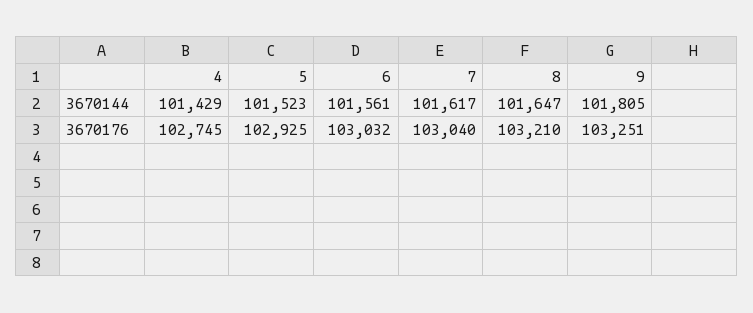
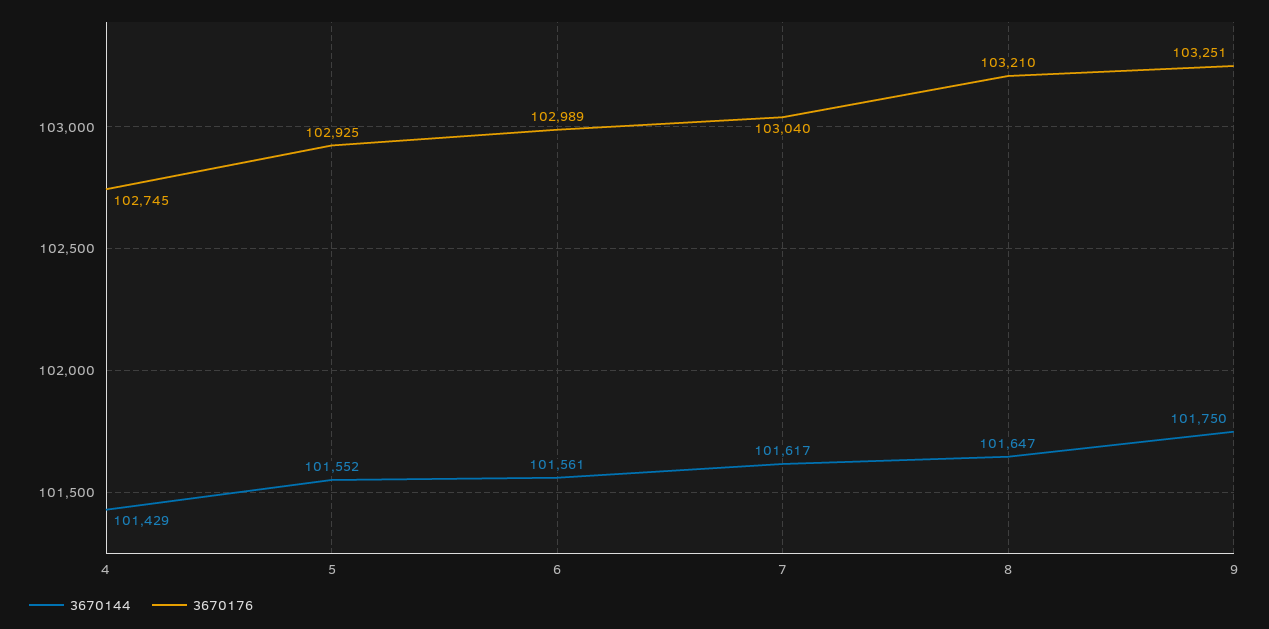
3670144, 5: 101523 -> 101552
3670144, 9: 101805 -> 101750
3670176, 6: 103032 -> 102989

